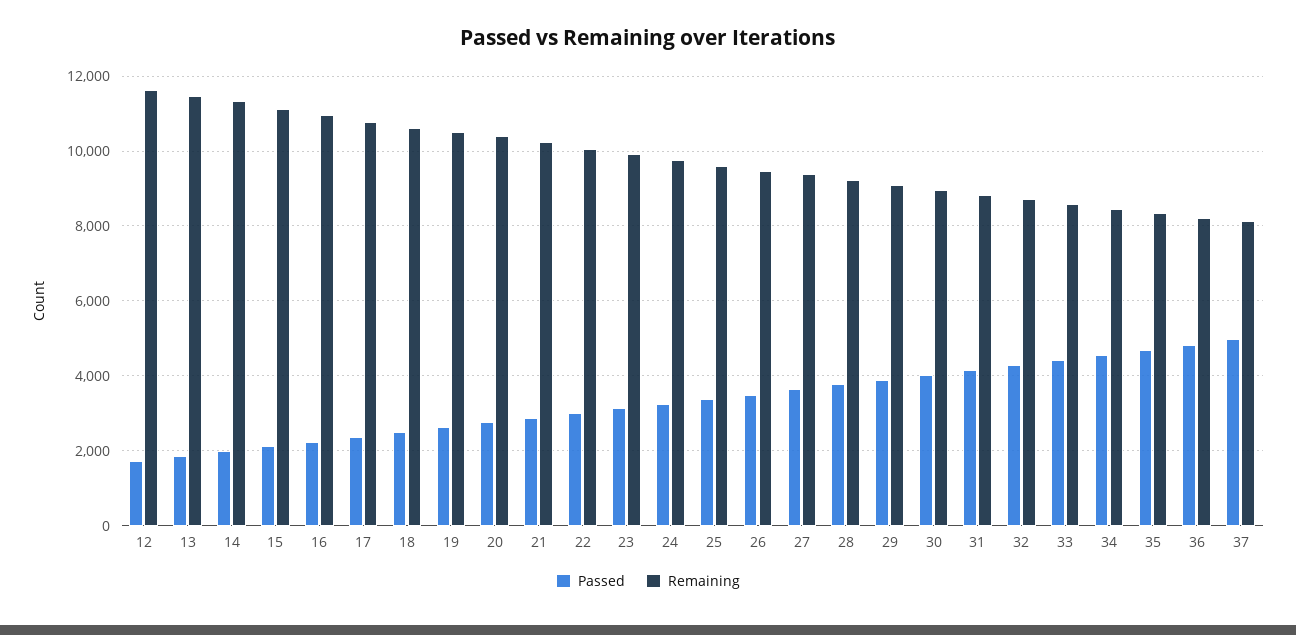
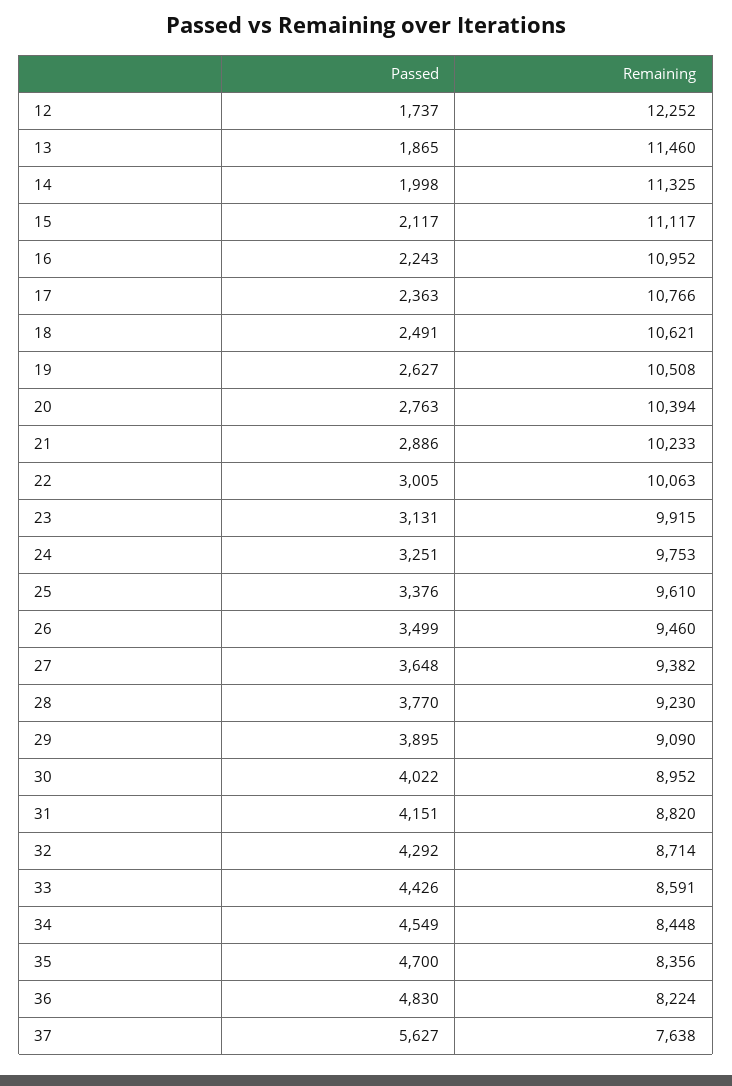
Remaining, 12: 11600 -> 12252
Passed, 37: 5000 -> 5627
Remaining, 37: 8200 -> 7638

